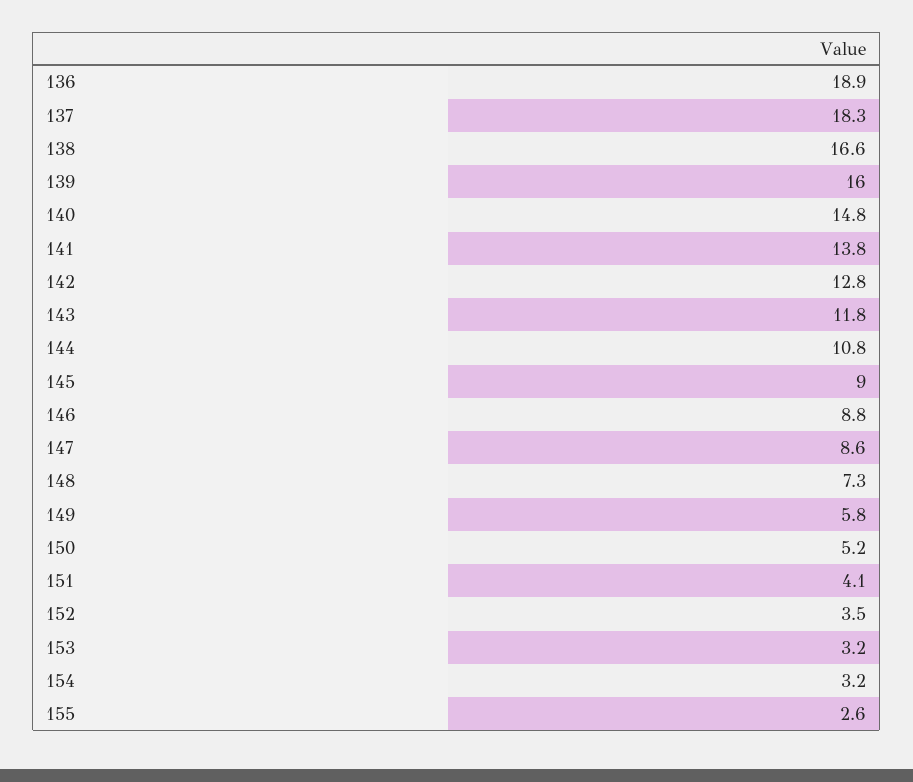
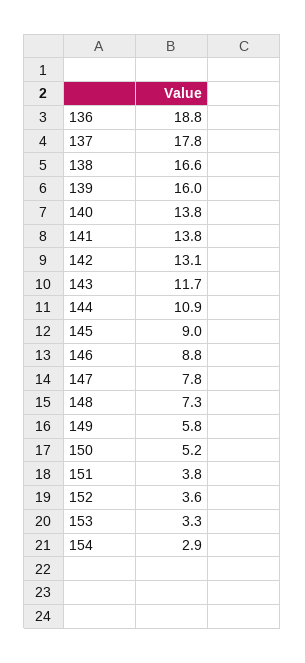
136: 18.9 -> 18.8
137: 18.3 -> 17.8
140: 14.8 -> 13.8
142: 12.8 -> 13.1
143: 11.8 -> 11.7
144: 10.8 -> 10.9
147: 8.6 -> 7.8
151: 4.1 -> 3.8
152: 3.5 -> 3.6
153: 3.2 -> 3.3
154: 3.2 -> 2.9
155: 2.6 -> none

